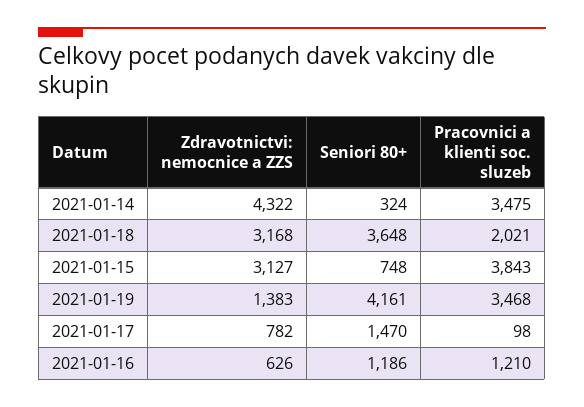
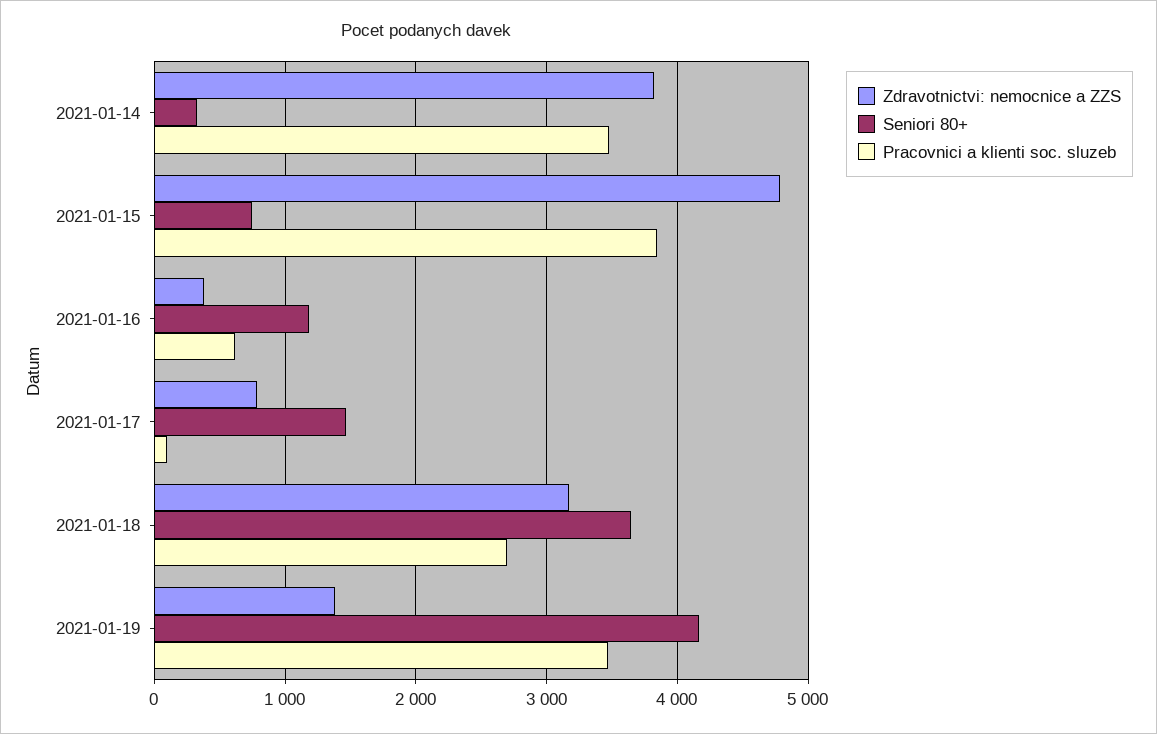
Zdravotnictvi: nemocnice a ZZS, 2021-01-14: 4322 -> 3800
Pracovnici a klienti soc. sluzeb, 2021-01-18: 2021 -> 2700
Zdravotnictvi: nemocnice a ZZS, 2021-01-15: 3127 -> 4800
Zdravotnictvi: nemocnice a ZZS, 2021-01-16: 626 -> 400
Pracovnici a klienti soc. sluzeb, 2021-01-16: 1210 -> 600

